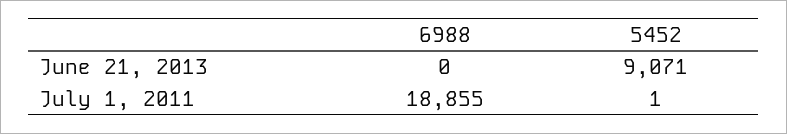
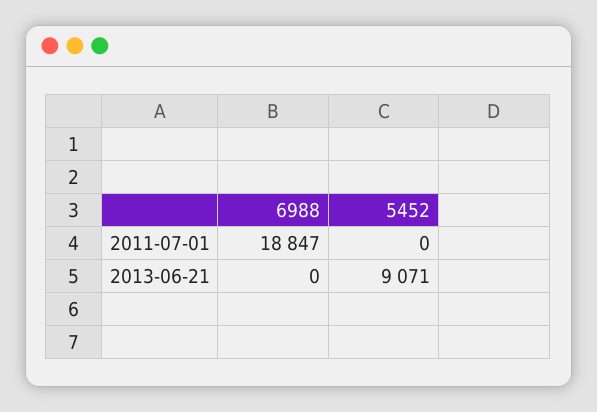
6988, July 1, 2011: 18855 -> 18847
5452, July 1, 2011: 1 -> 0

